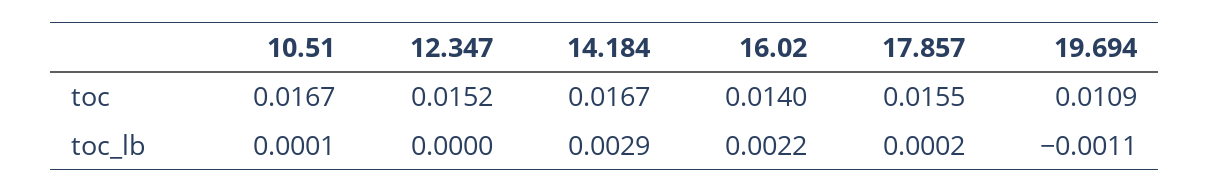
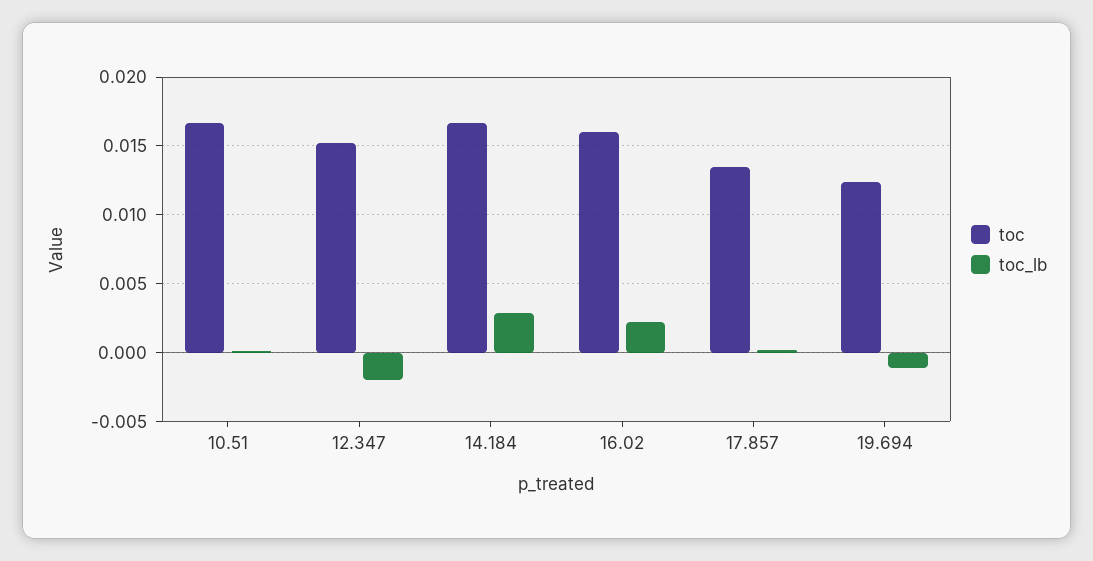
toc, 16.02: 0.014 -> 0.016
toc, 17.857: 0.0155 -> 0.0135
toc, 19.694: 0.0109 -> 0.0125
toc_lb, 12.347: 0 -> -0.002

